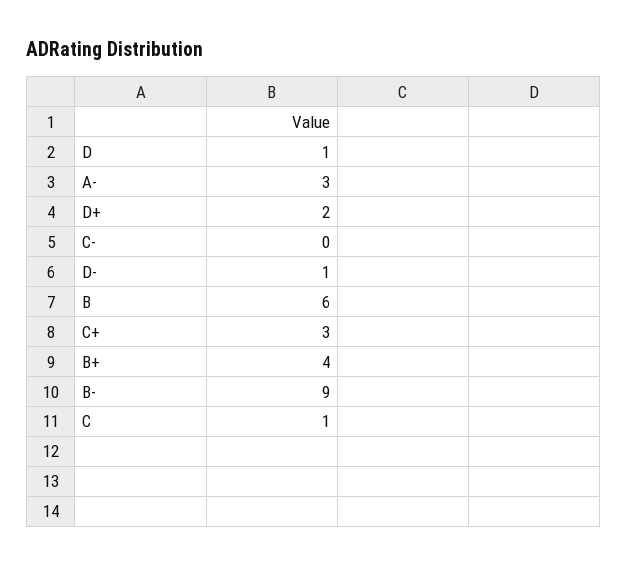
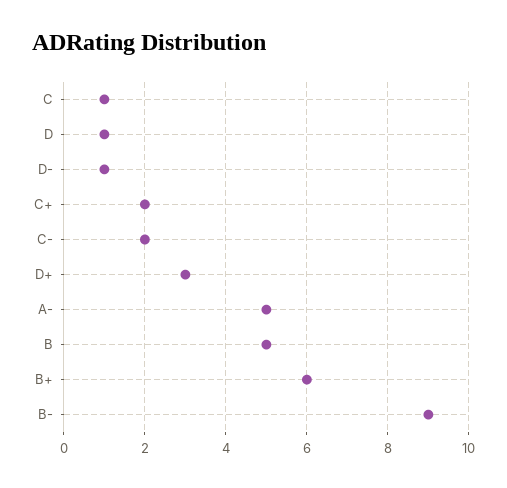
A-: 3 -> 5
D+: 2 -> 3
C-: 0 -> 2
B: 6 -> 5
C+: 3 -> 2
B+: 4 -> 6

